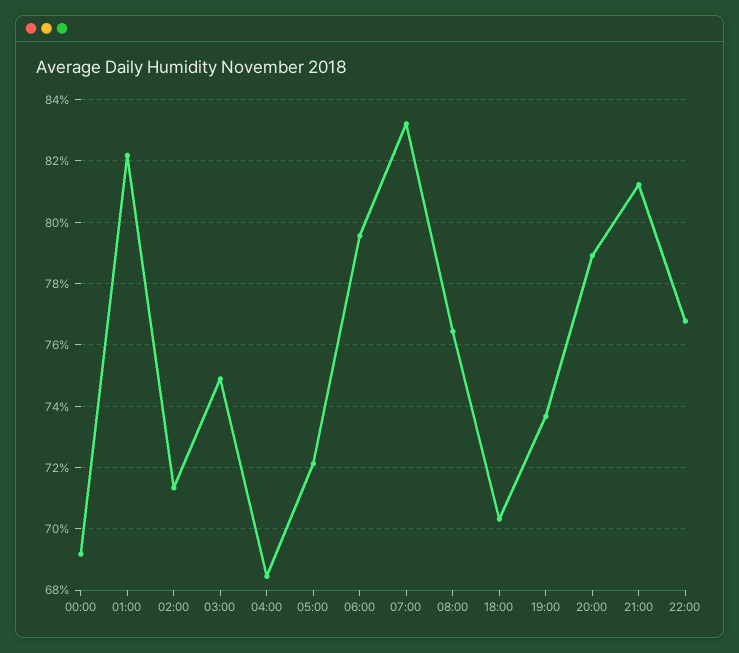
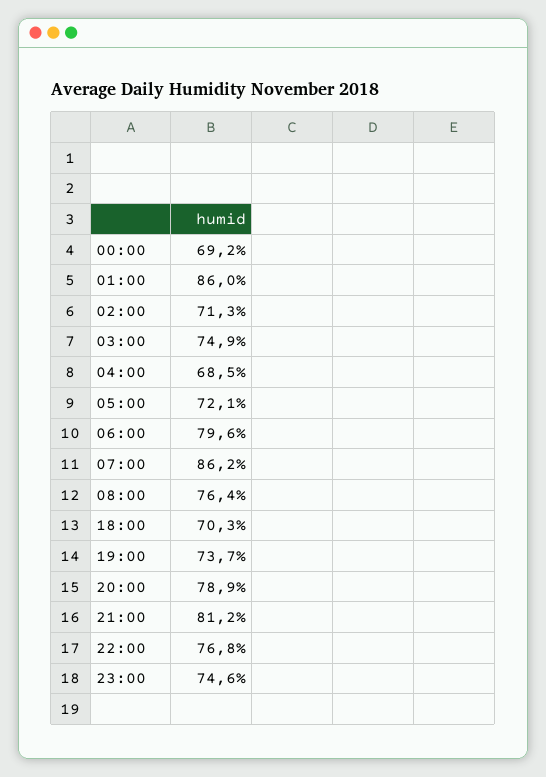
01:00: 82.2 -> 86
07:00: 83.2 -> 86.2
23:00: none -> 74.6

